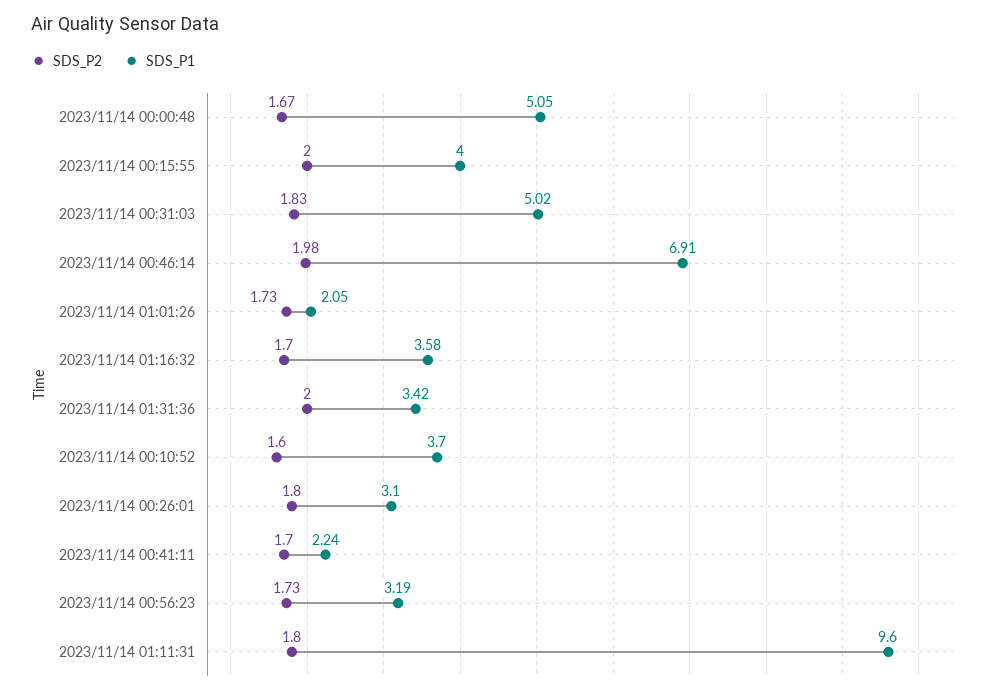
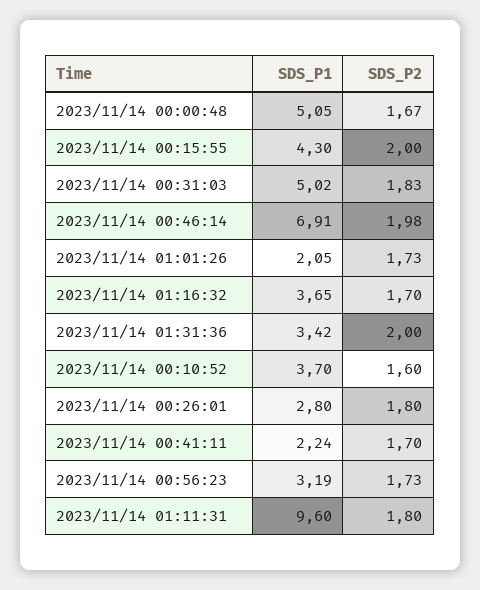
SDS_P1, 2023/11/14 00:15:55: 4 -> 4.3
SDS_P1, 2023/11/14 01:16:32: 3.58 -> 3.65
SDS_P1, 2023/11/14 00:26:01: 3.1 -> 2.8

